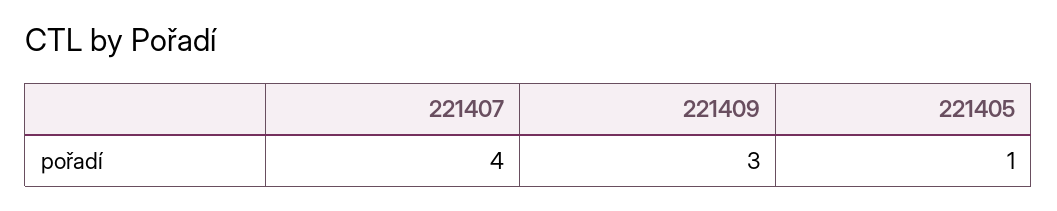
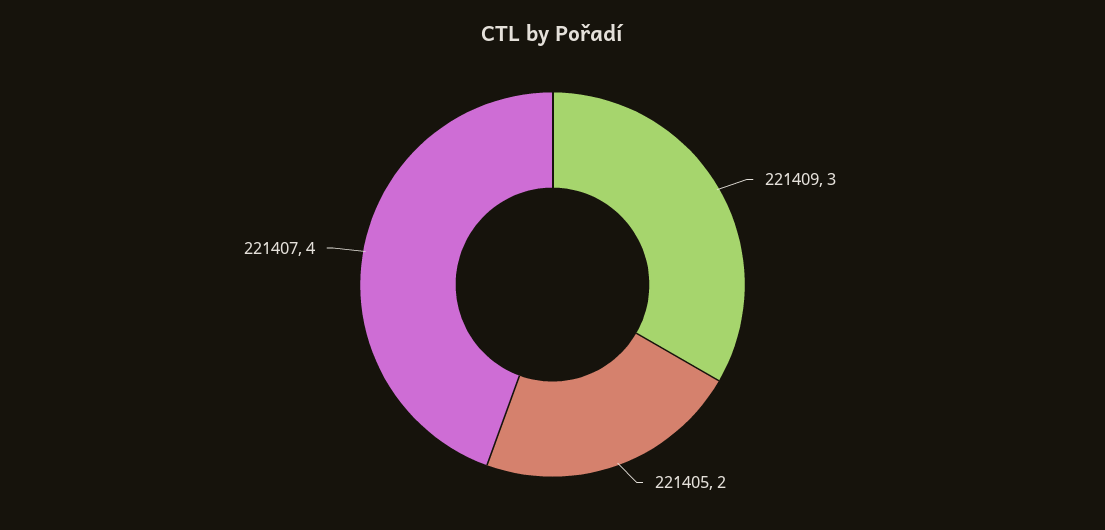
221405: 1 -> 2

